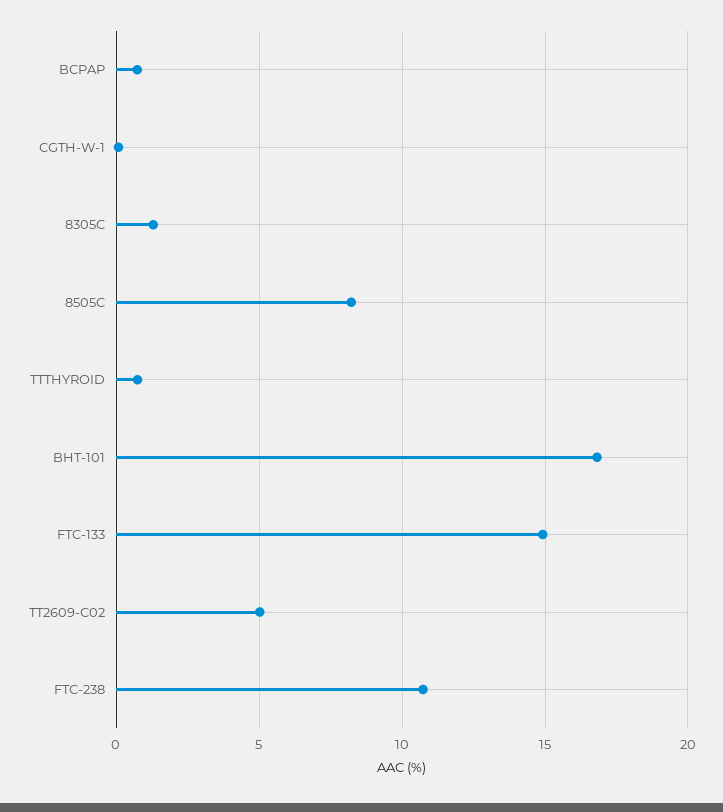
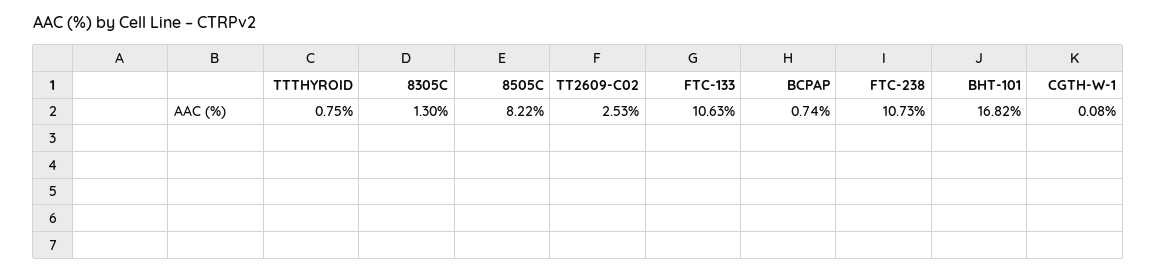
FTC-133: 15 -> 10.63
TT2609-C02: 5 -> 2.53

